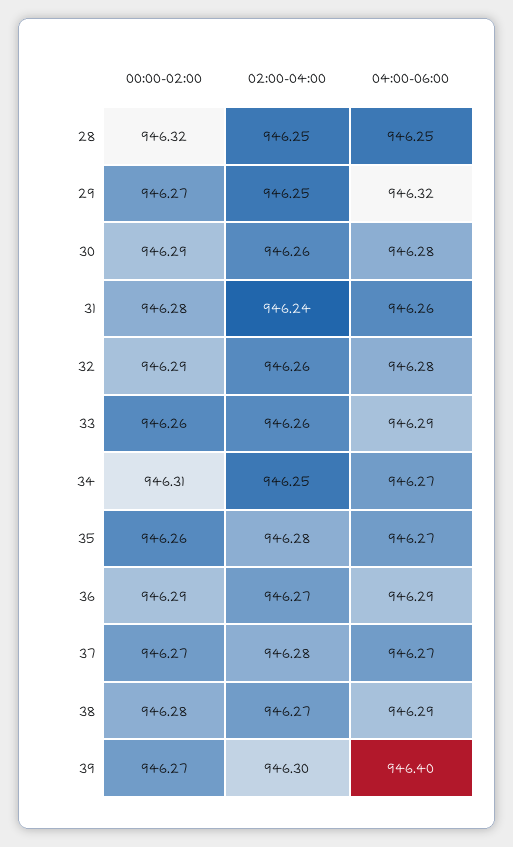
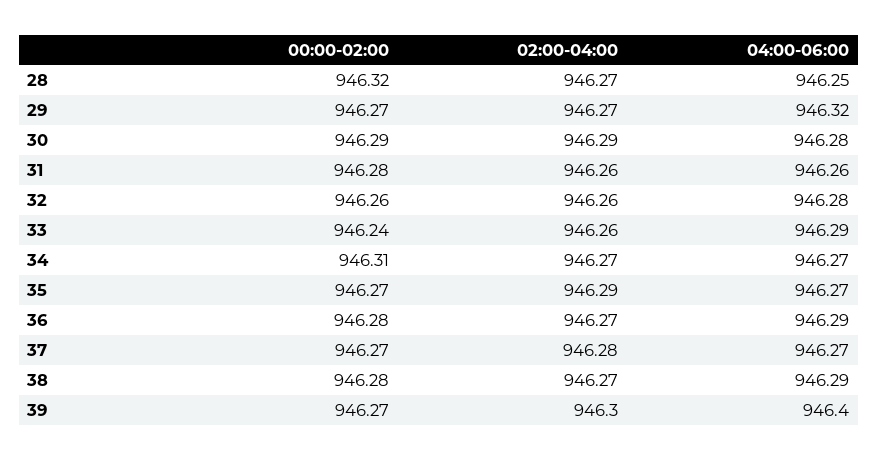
02:00-04:00, 28: 946.25 -> 946.27
02:00-04:00, 29: 946.25 -> 946.27
02:00-04:00, 30: 946.26 -> 946.29
02:00-04:00, 31: 946.24 -> 946.26
00:00-02:00, 32: 946.29 -> 946.26
00:00-02:00, 33: 946.26 -> 946.24
02:00-04:00, 34: 946.25 -> 946.27
00:00-02:00, 35: 946.26 -> 946.27
02:00-04:00, 35: 946.28 -> 946.29
00:00-02:00, 36: 946.29 -> 946.28

